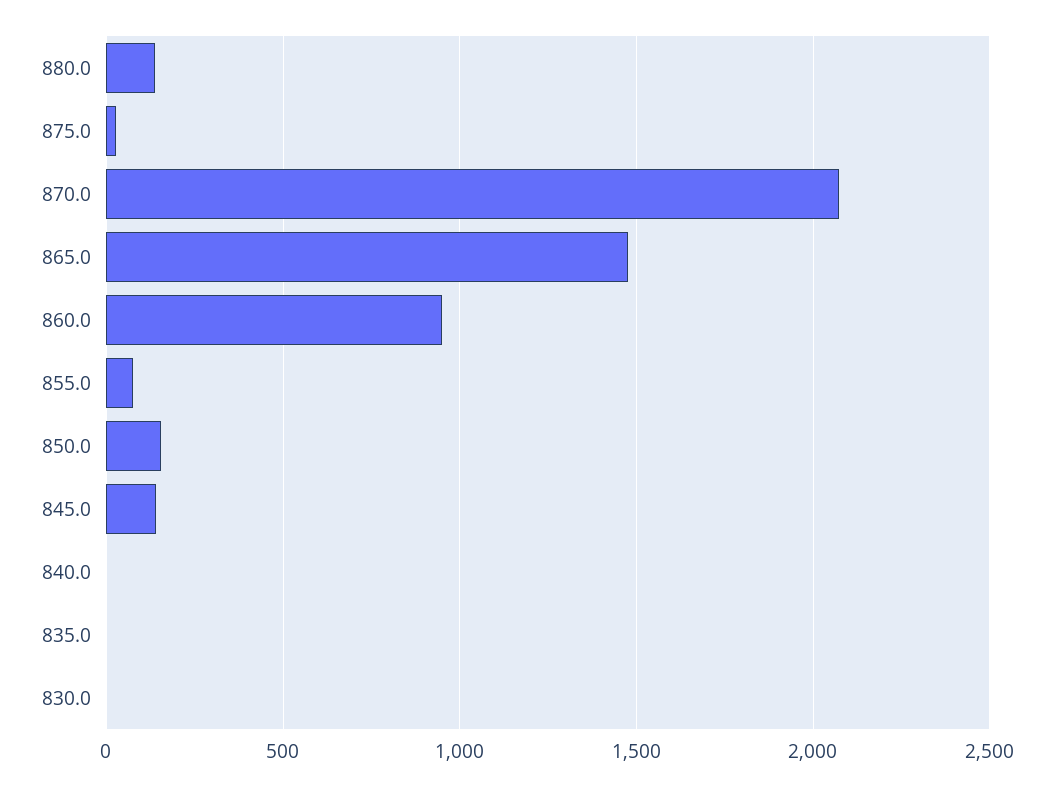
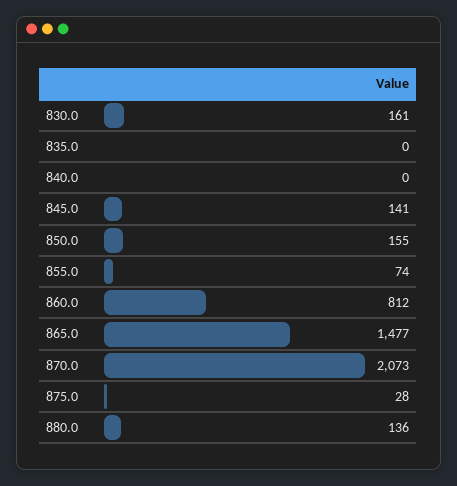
860.0: 950 -> 812
830.0: 0 -> 161

